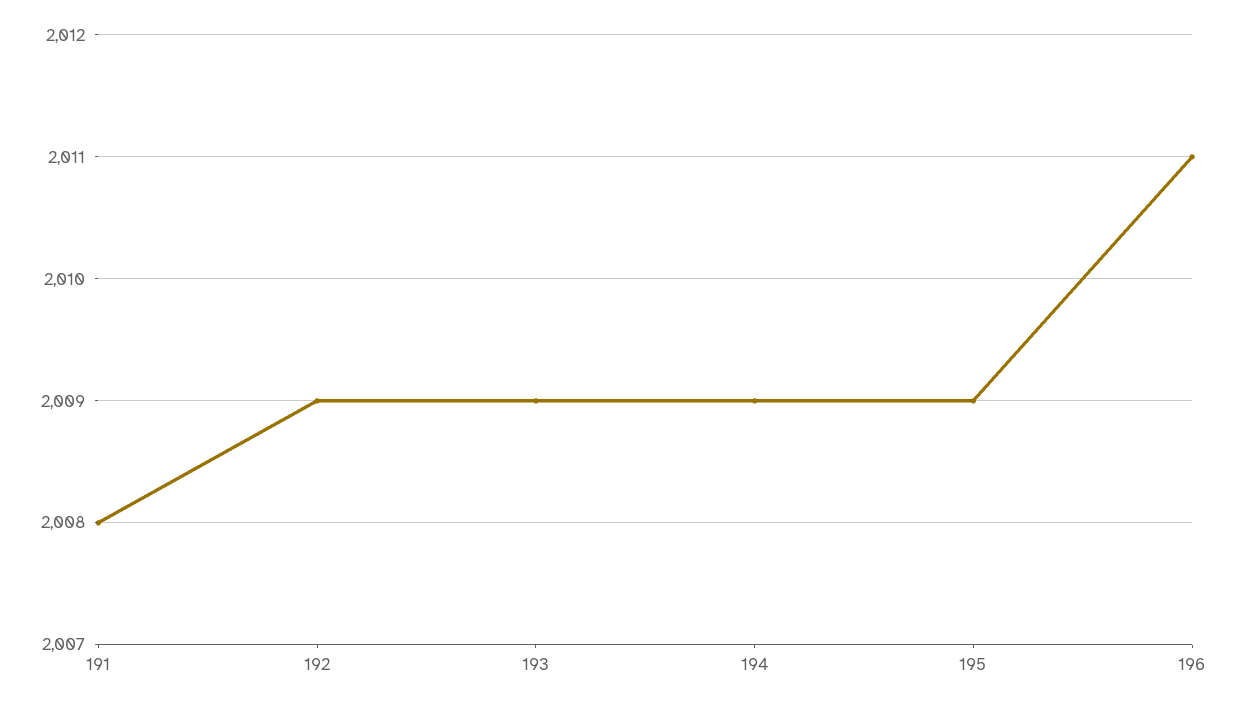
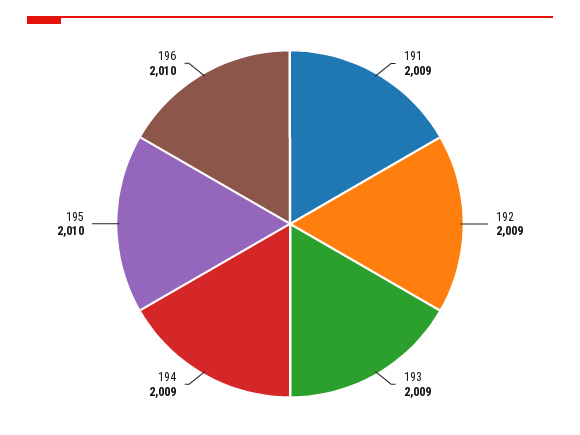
191: 2008 -> 2009
195: 2009 -> 2010
196: 2011 -> 2010

